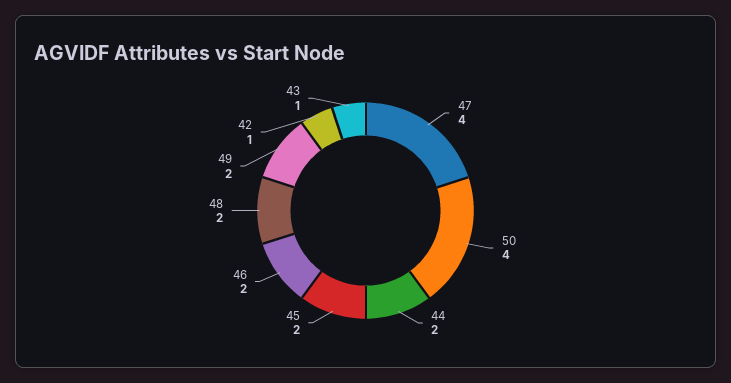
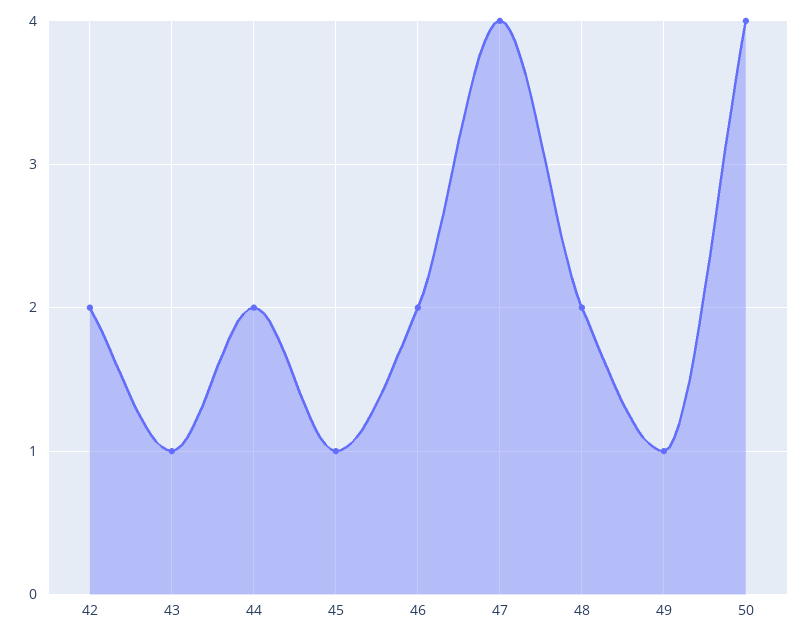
45: 2 -> 1
49: 2 -> 1
42: 1 -> 2

